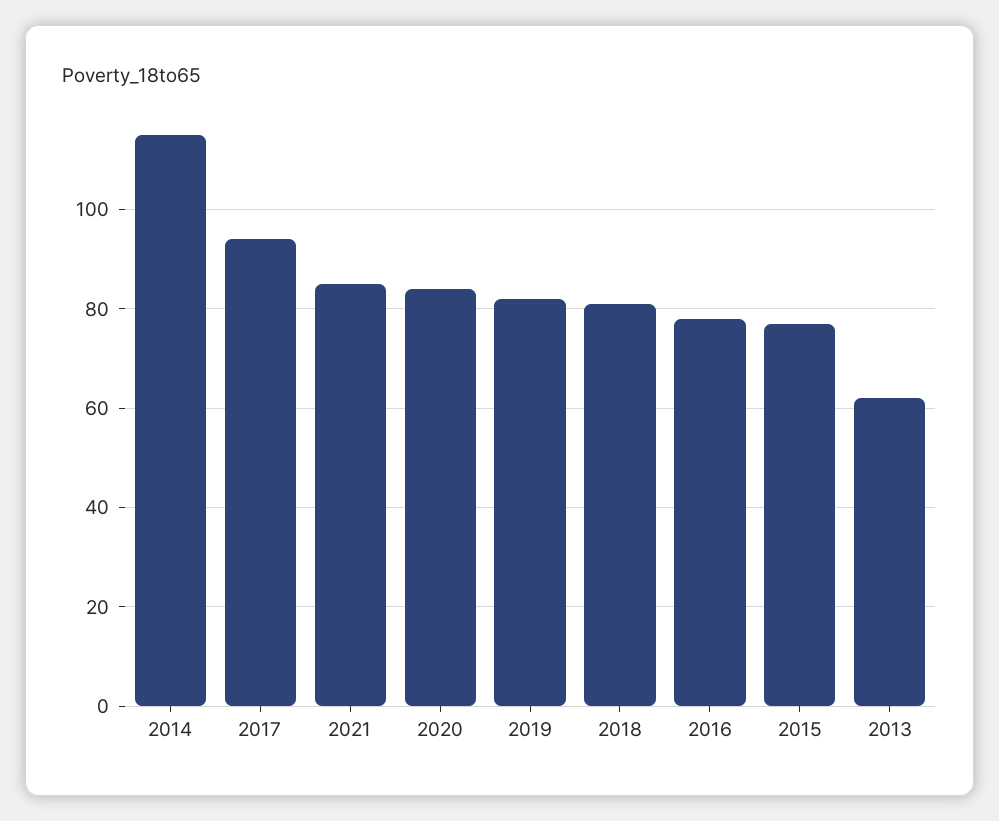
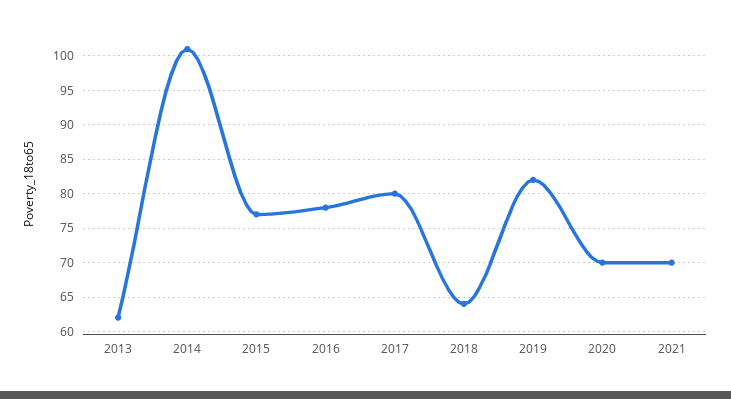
2014: 115 -> 101
2017: 95 -> 80
2021: 85 -> 70
2020: 85 -> 70
2018: 80 -> 64

